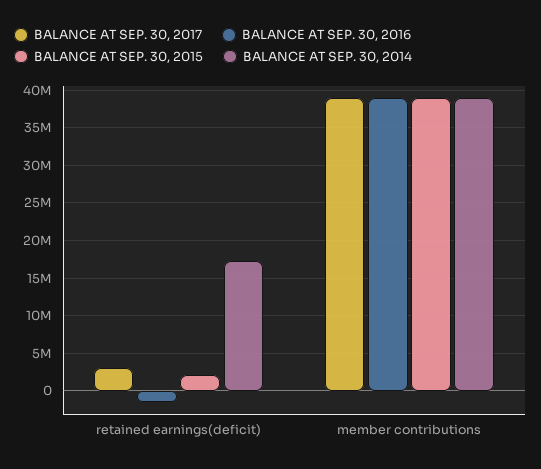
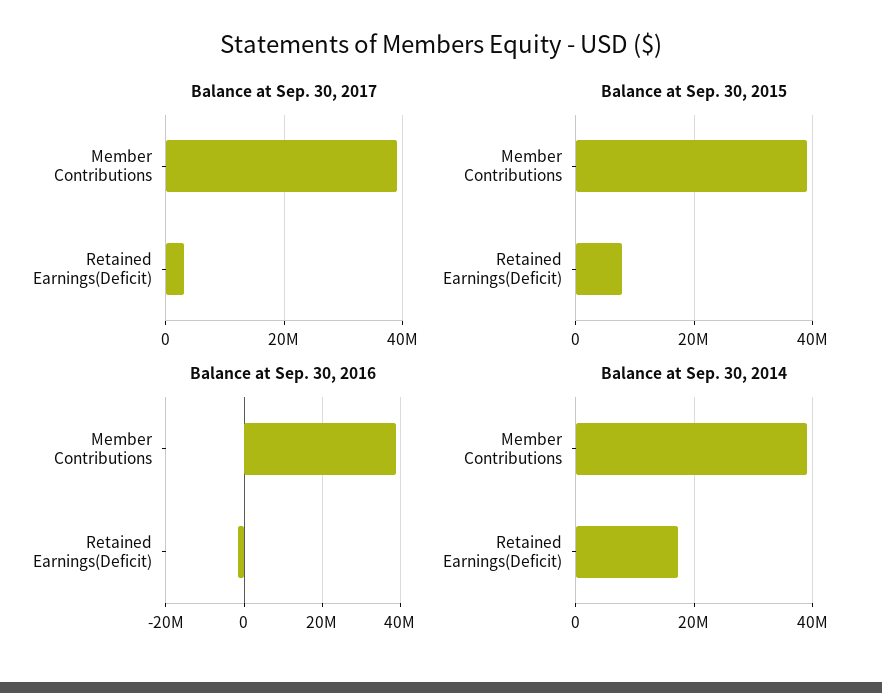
BALANCE AT SEP. 30, 2015, retained earnings(deficit): 2000000 -> 8000000

